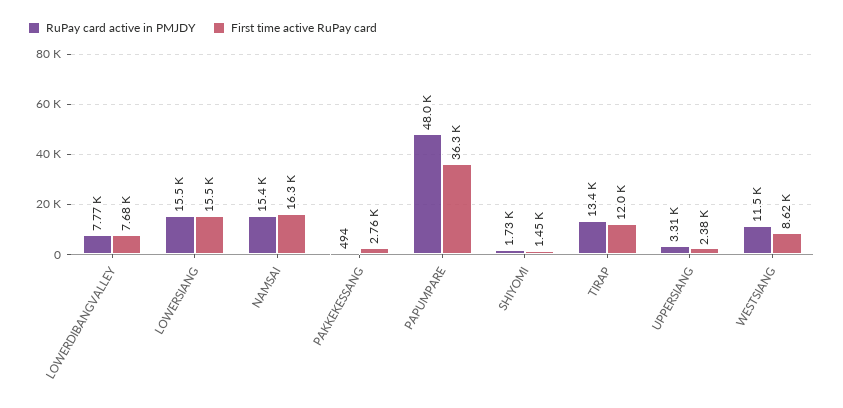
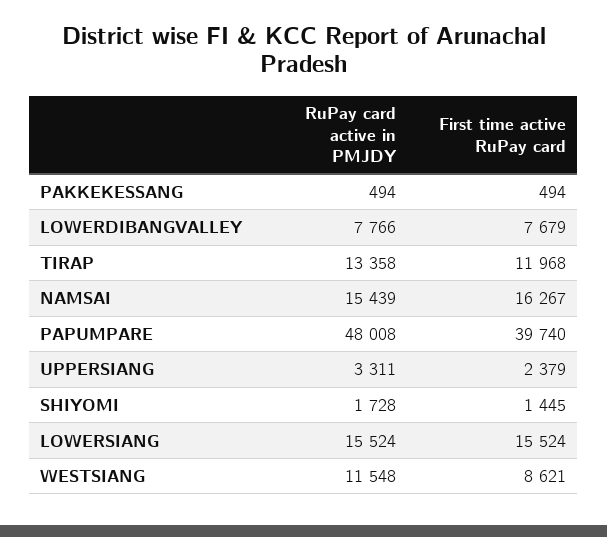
First time active RuPay card, PAKKEKESSANG: 2760 -> 494
First time active RuPay card, PAPUMPARE: 36300 -> 39740

